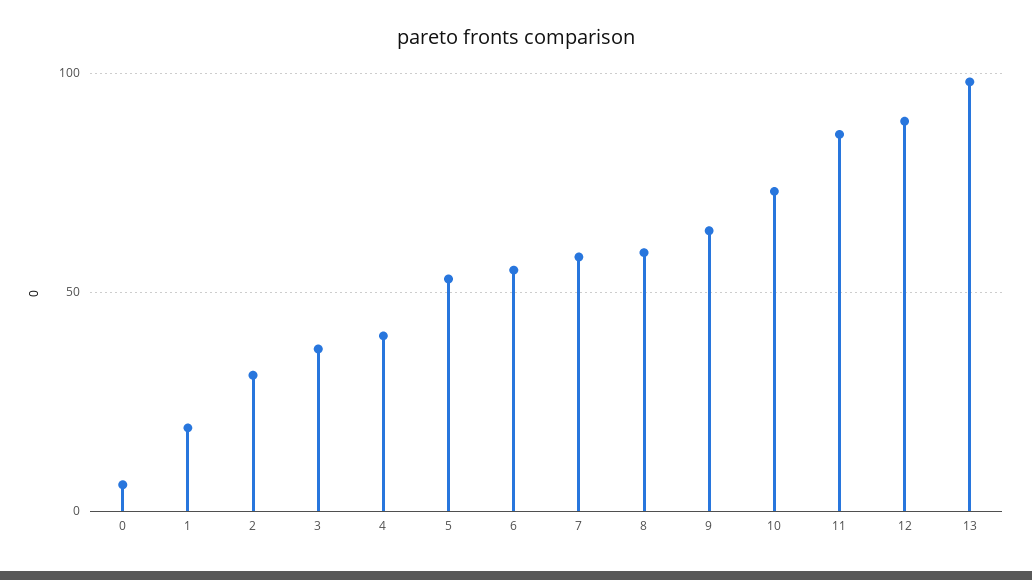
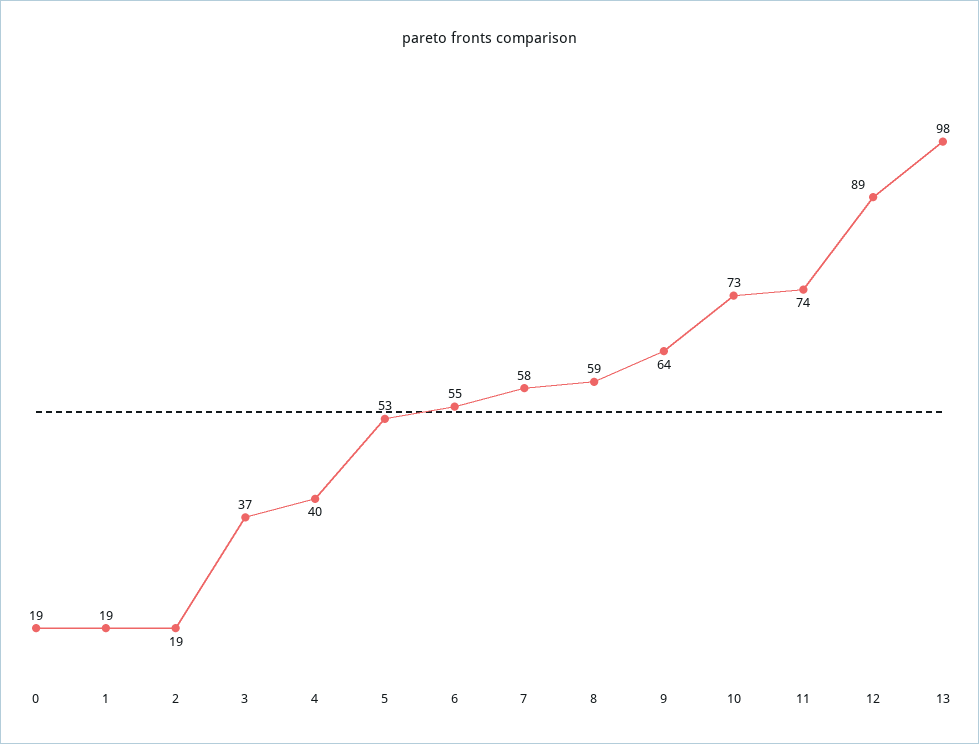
0: 5 -> 19
2: 30 -> 19
11: 85 -> 74

